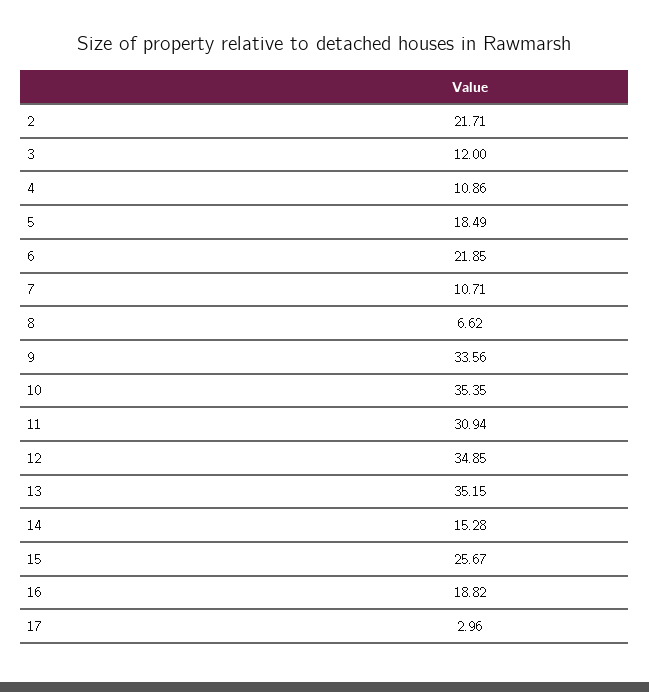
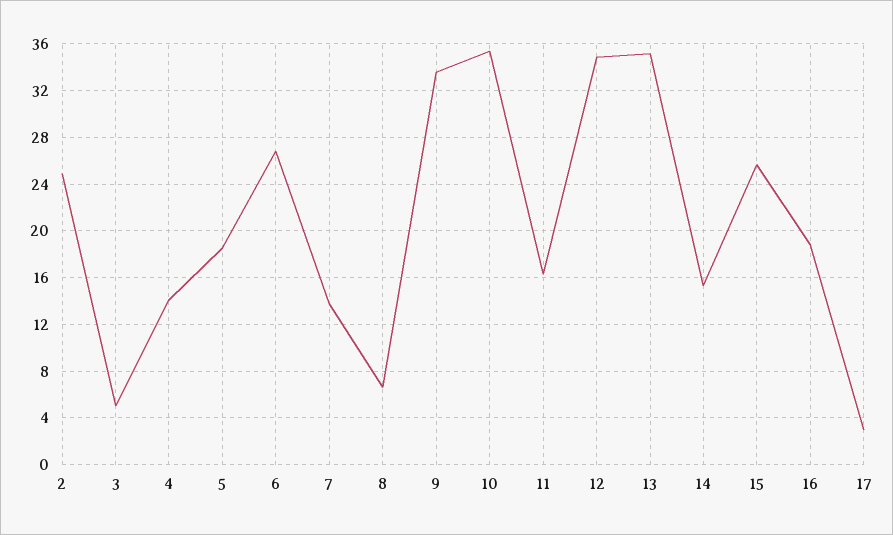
2: 21.71 -> 25
3: 12 -> 5
4: 10.86 -> 14
6: 21.85 -> 27
7: 10.71 -> 14
11: 30.94 -> 16

